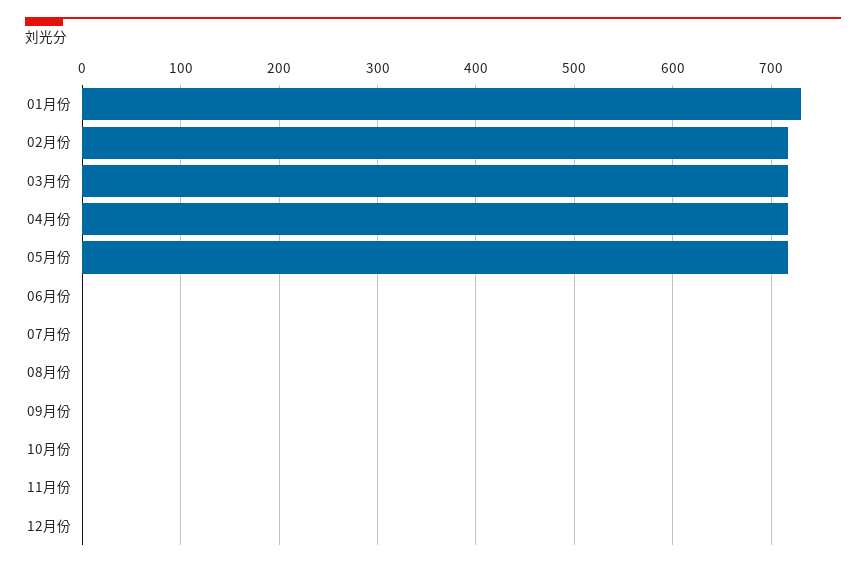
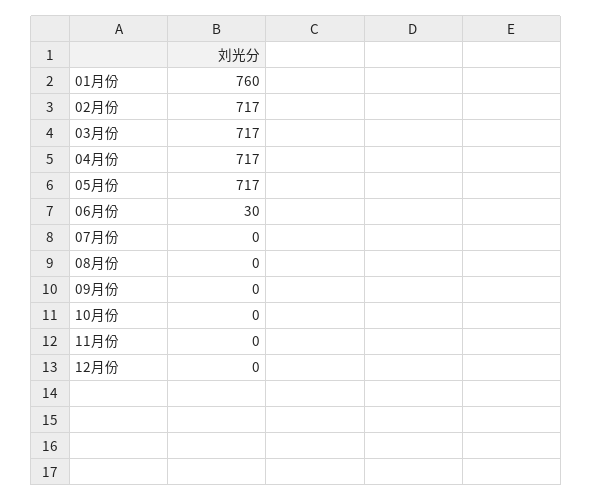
01月份: 730 -> 760
06月份: 0 -> 30

